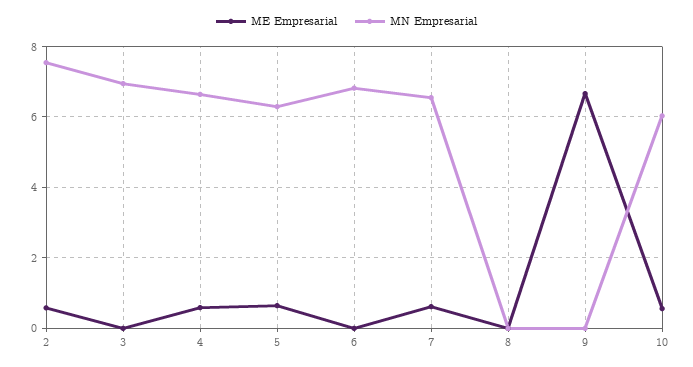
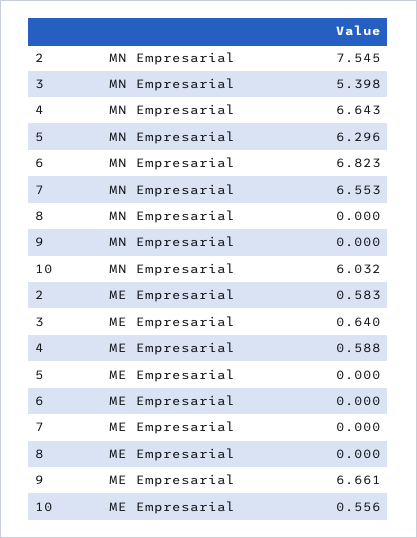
ME Empresarial, 3: 0 -> 0.64
MN Empresarial, 3: 7 -> 5.398
ME Empresarial, 5: 0.6 -> 0
ME Empresarial, 7: 0.6 -> 0

